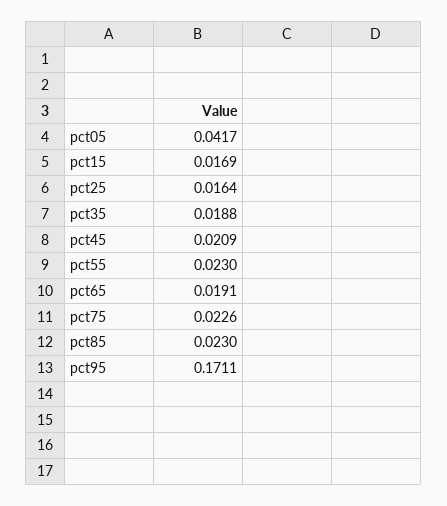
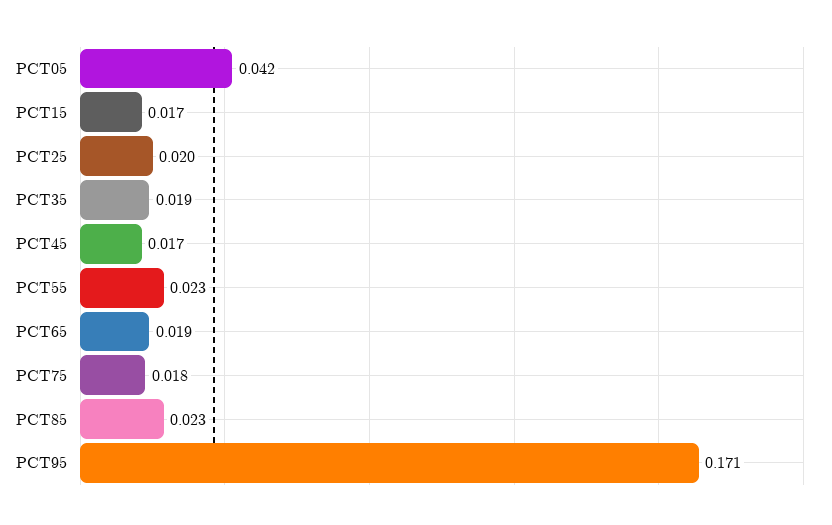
pct25: 0.0164 -> 0.02
pct45: 0.0209 -> 0.017
pct75: 0.0226 -> 0.018

